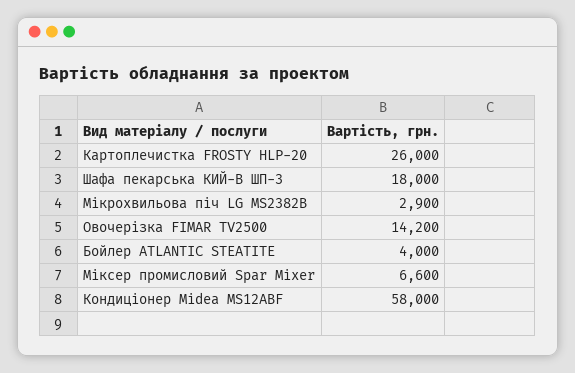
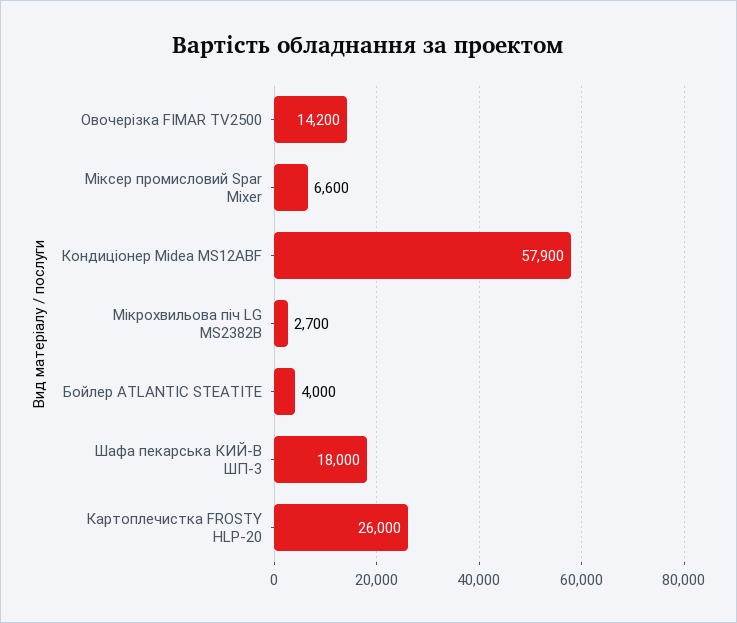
Мікрохвильова піч LG MS2382B: 2900 -> 2700
Кондиціонер Midea MS12ABF: 58000 -> 57900

